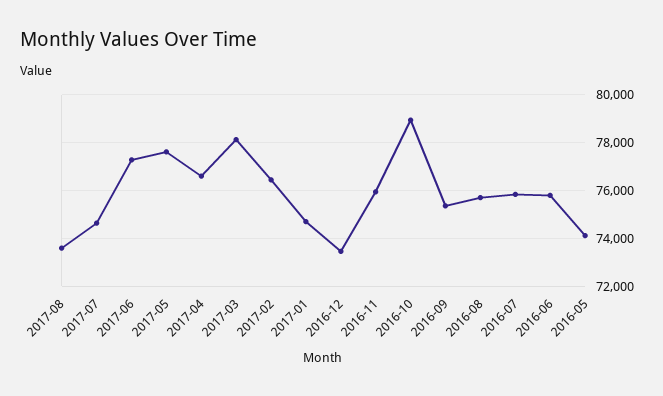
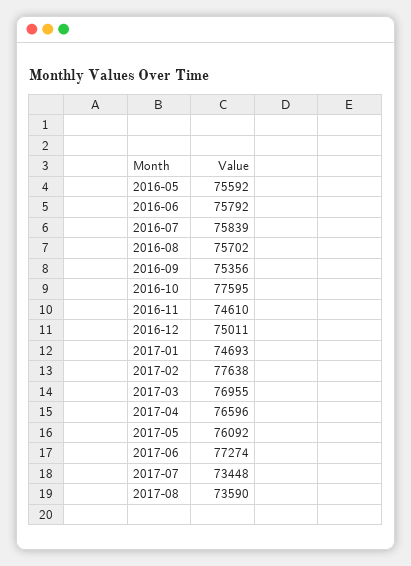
2017-07: 74500 -> 73448
2017-05: 77500 -> 76092
2017-03: 78000 -> 76955
2017-02: 76500 -> 77638
2016-12: 73500 -> 75011
2016-11: 76000 -> 74610
2016-10: 79000 -> 77595
2016-05: 74000 -> 75592

